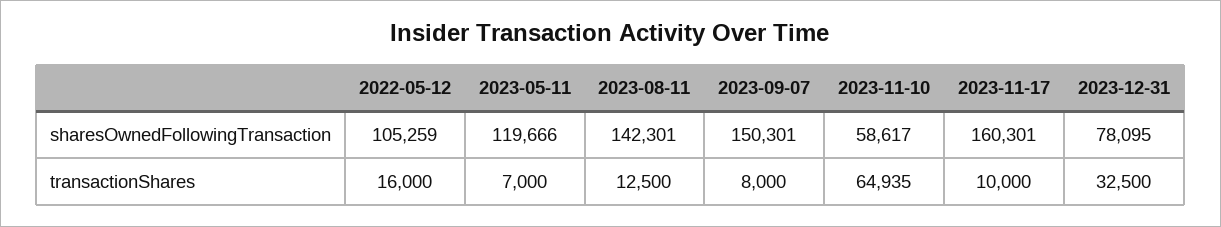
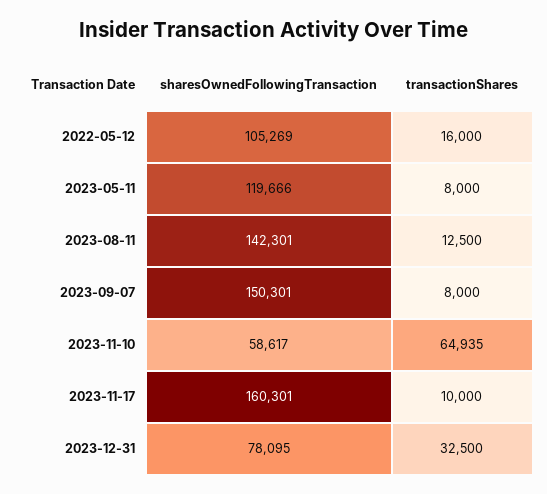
2022-05-12, sharesOwnedFollowingTransaction: 105259 -> 105269
2023-05-11, transactionShares: 7000 -> 8000

